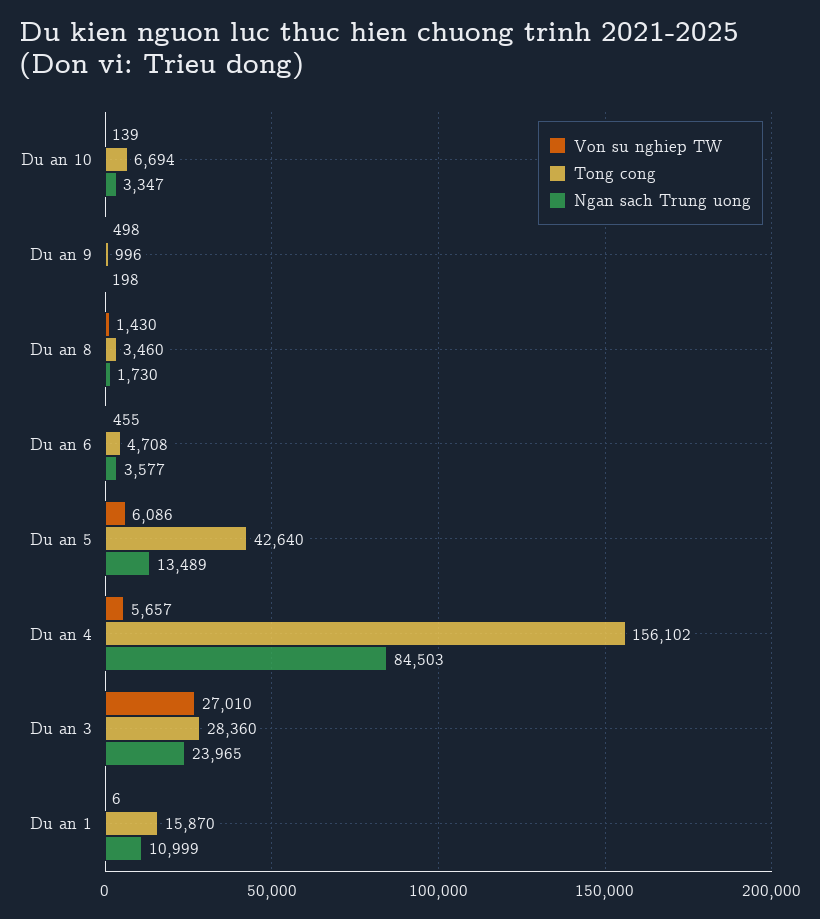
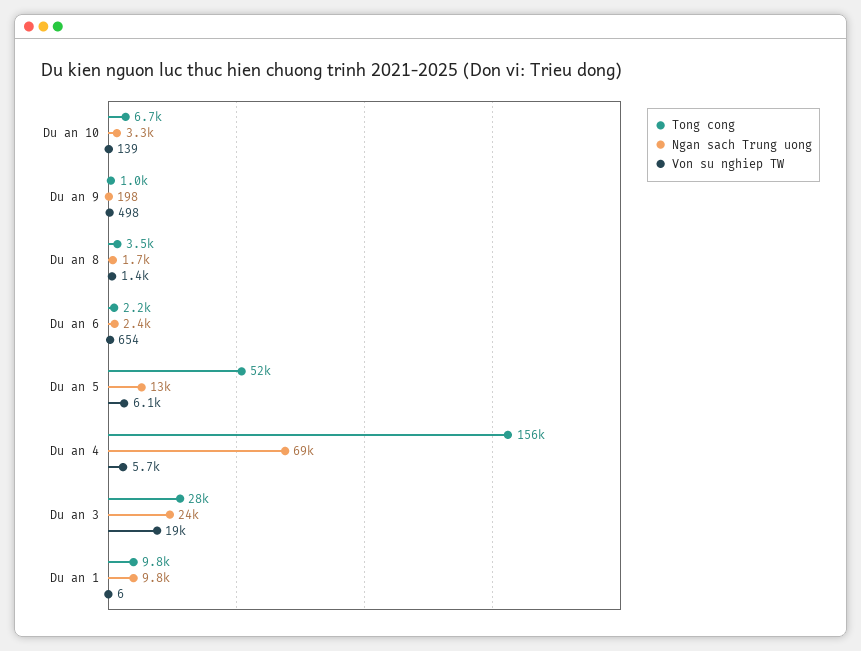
Von su nghiep TW, Du an 6: 455 -> 654
Tong cong, Du an 6: 4708 -> 2200
Ngan sach Trung uong, Du an 6: 3577 -> 2400
Tong cong, Du an 5: 42640 -> 52000
Ngan sach Trung uong, Du an 4: 84503 -> 69000
Von su nghiep TW, Du an 3: 27010 -> 19000
Tong cong, Du an 1: 15870 -> 9800
Ngan sach Trung uong, Du an 1: 10999 -> 9800

